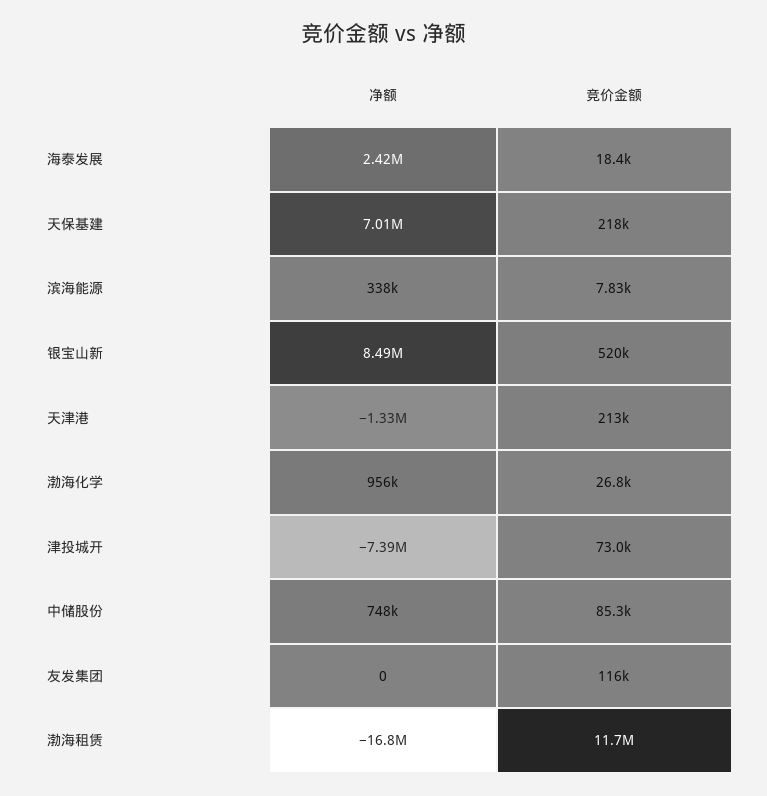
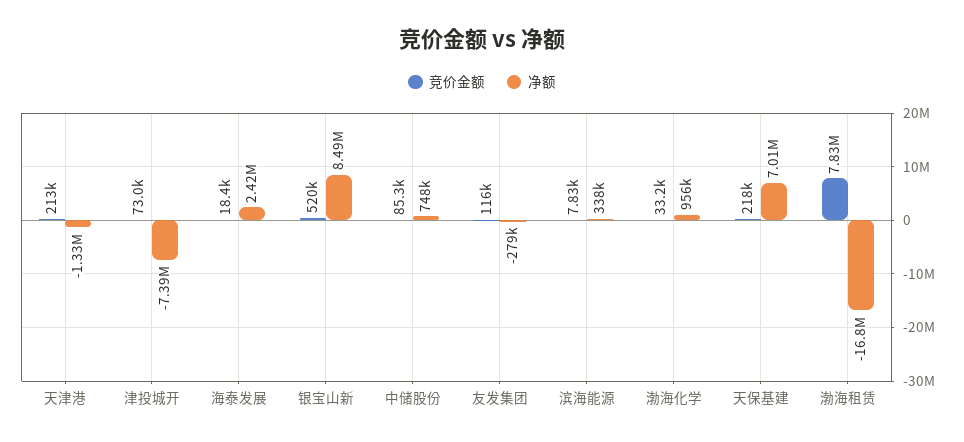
竞价金额, 渤海化学: 26800 -> 33200
净额, 友发集团: 0 -> -279000
竞价金额, 渤海租赁: 11700000 -> 7830000

